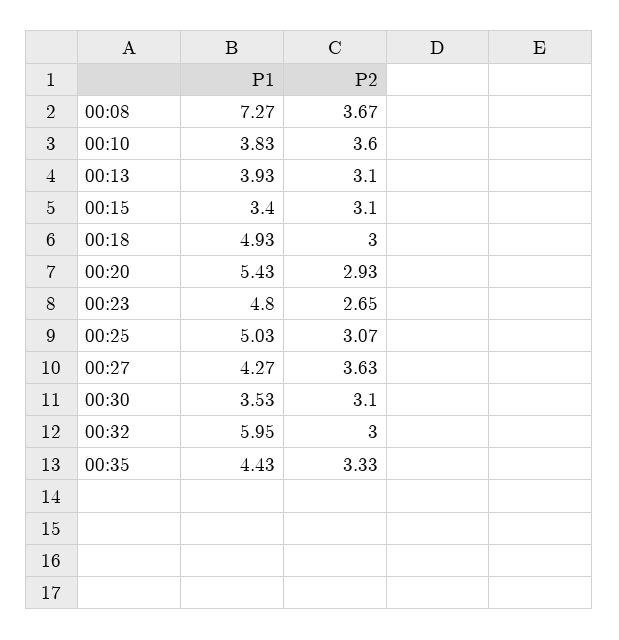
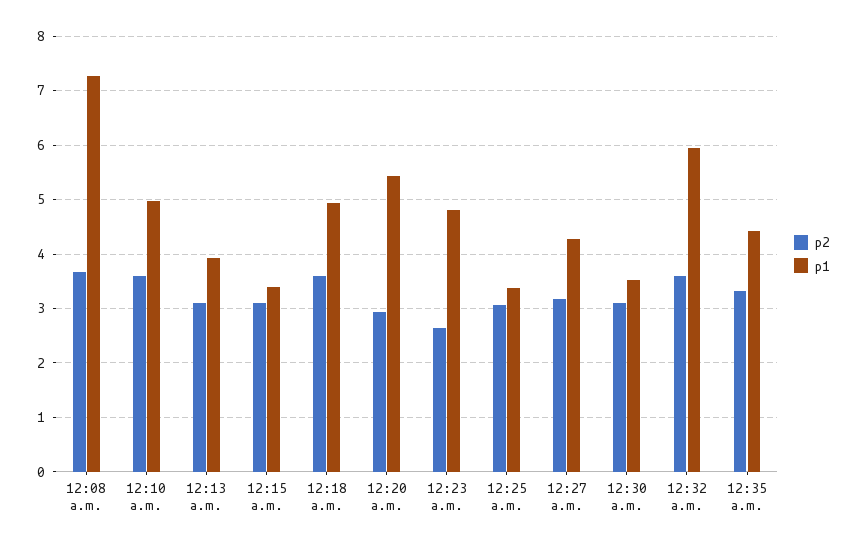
P1, 00:10: 3.83 -> 5
P2, 00:18: 3 -> 3.6
P1, 00:25: 5.03 -> 3.4
P2, 00:27: 3.63 -> 3.2
P2, 00:32: 3 -> 3.6

